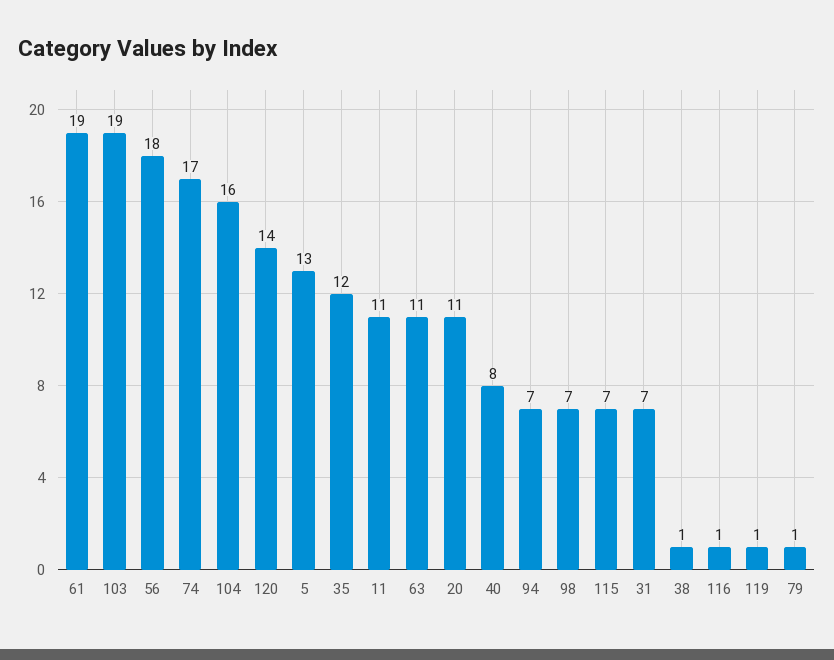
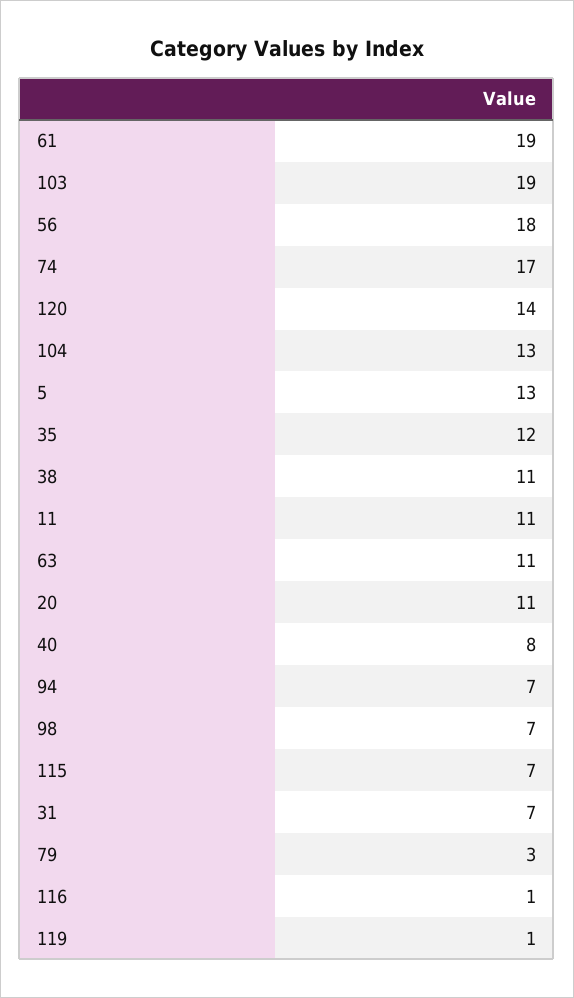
104: 16 -> 13
38: 1 -> 11
79: 1 -> 3

